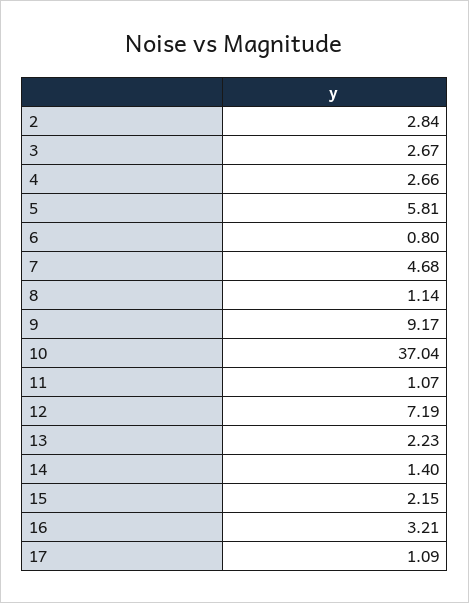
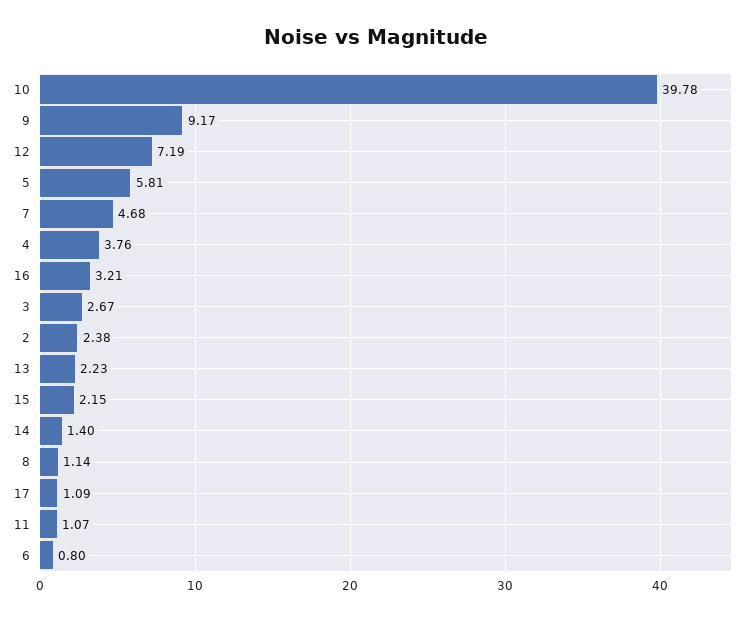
2: 2.84 -> 2.38
4: 2.66 -> 3.76
10: 37.04 -> 39.78

